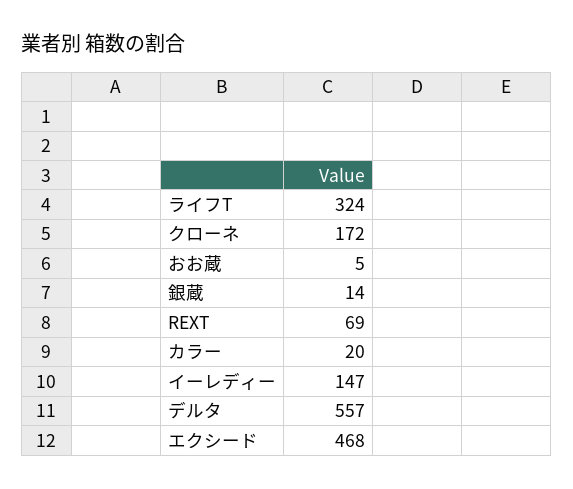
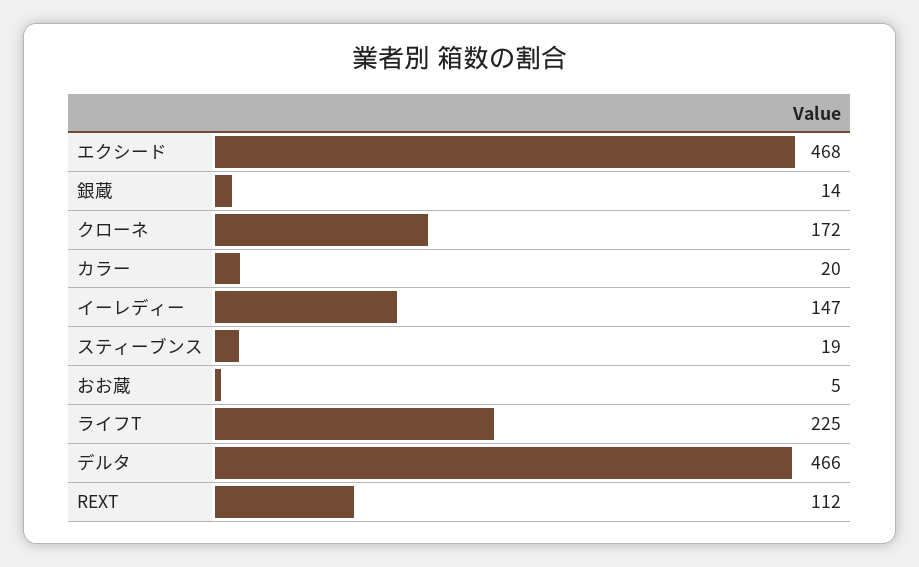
ライフT: 324 -> 225
REXT: 69 -> 112
デルタ: 557 -> 466
スティーブンス: none -> 19

